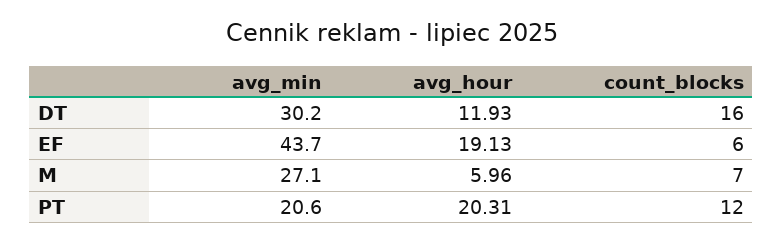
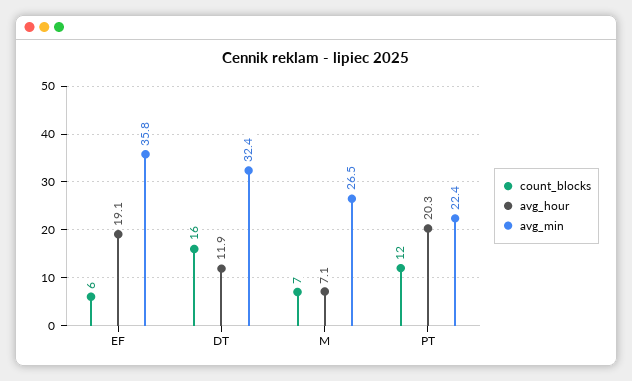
avg_min, DT: 30.2 -> 32.4
avg_min, EF: 43.7 -> 35.8
avg_min, M: 27.1 -> 26.5
avg_hour, M: 5.96 -> 7.1
avg_min, PT: 20.6 -> 22.4

